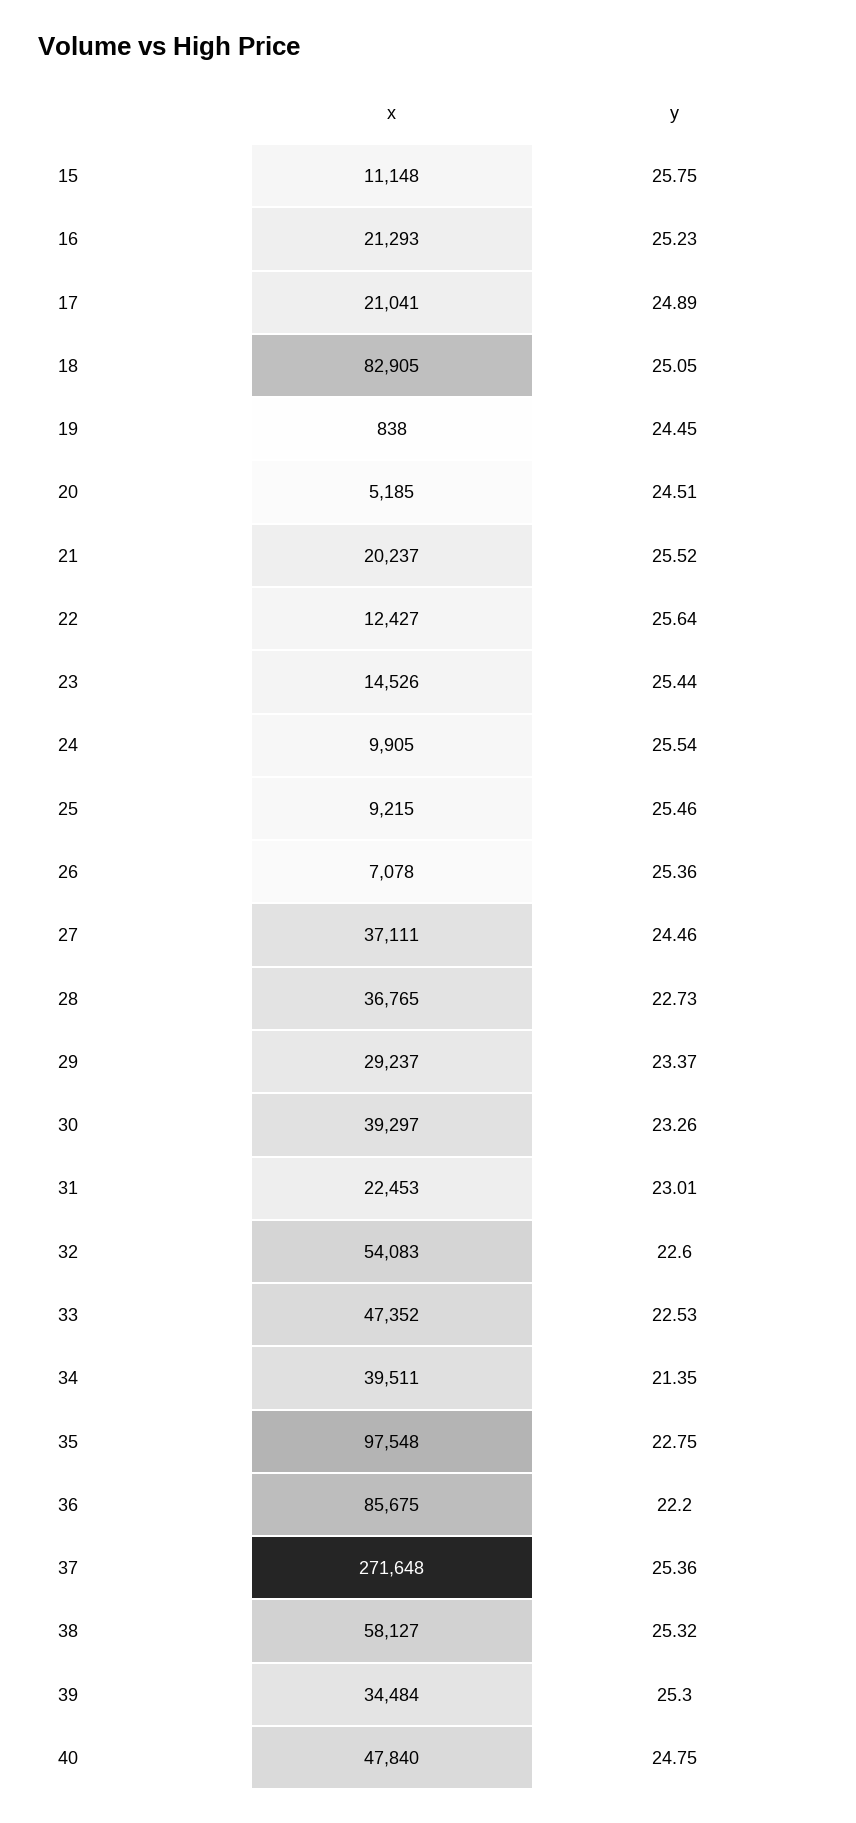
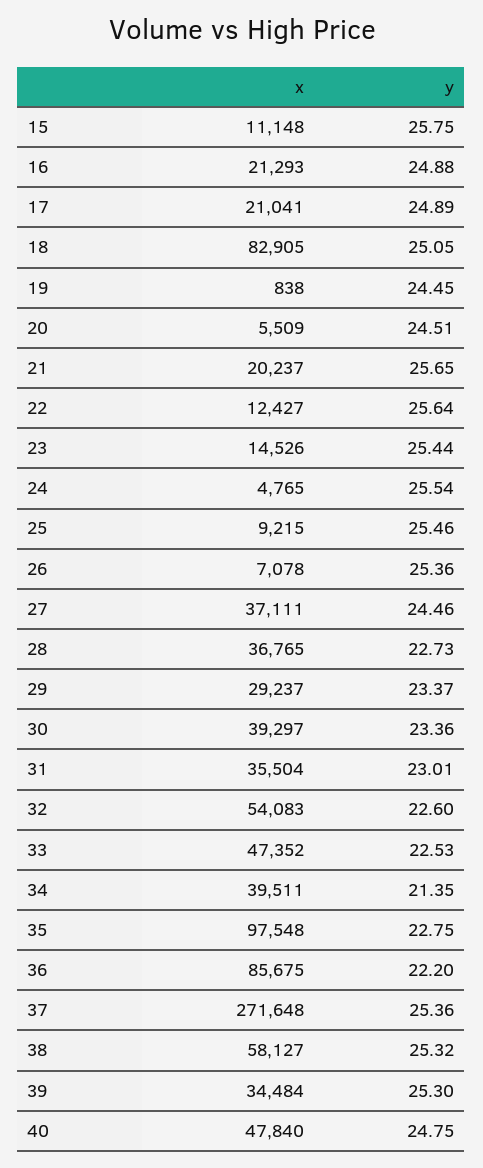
y, 16: 25.23 -> 24.88
x, 20: 5185 -> 5509
y, 21: 25.52 -> 25.65
x, 24: 9905 -> 4765
y, 30: 23.26 -> 23.36
x, 31: 22453 -> 35504

